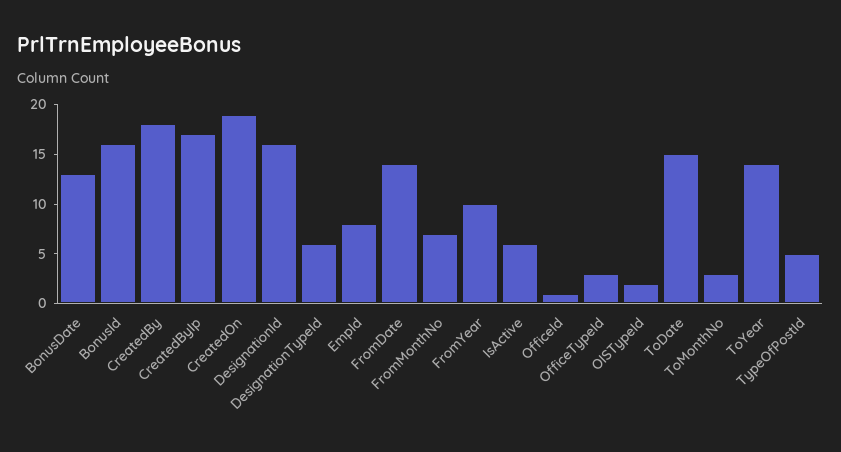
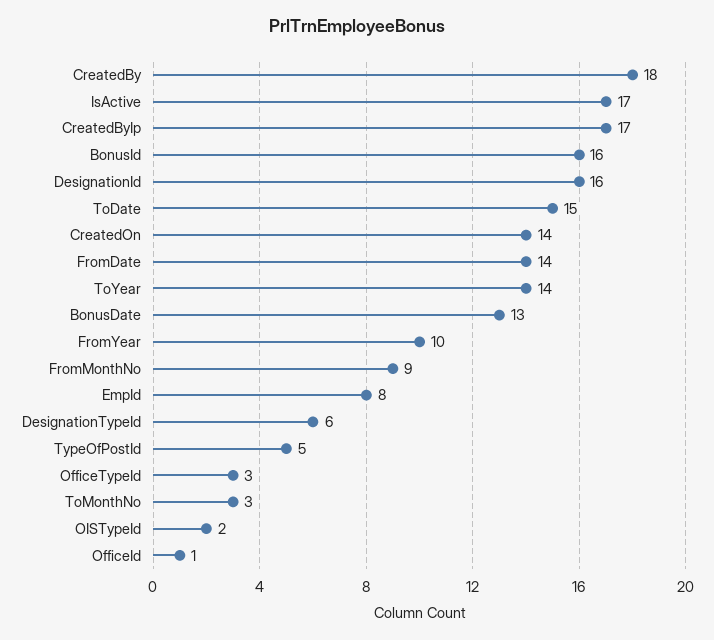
CreatedOn: 19 -> 14
FromMonthNo: 7 -> 9
IsActive: 6 -> 17

